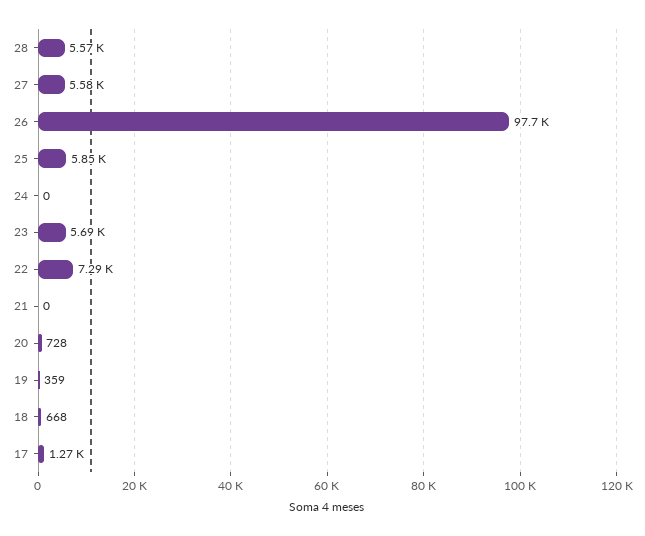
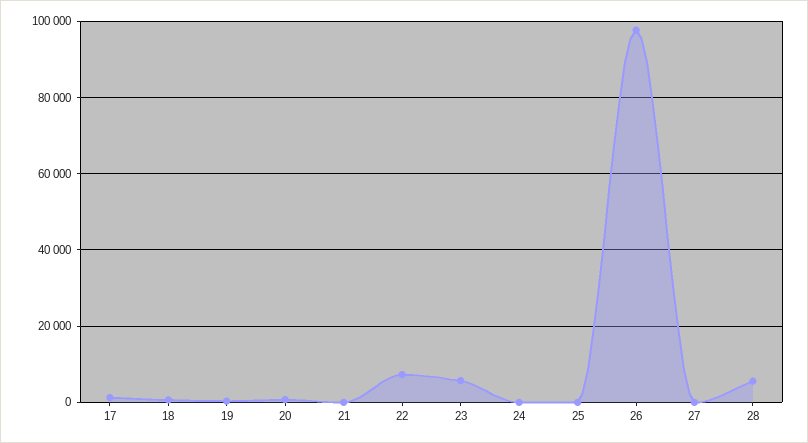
27: 5580 -> 0
25: 5850 -> 0

